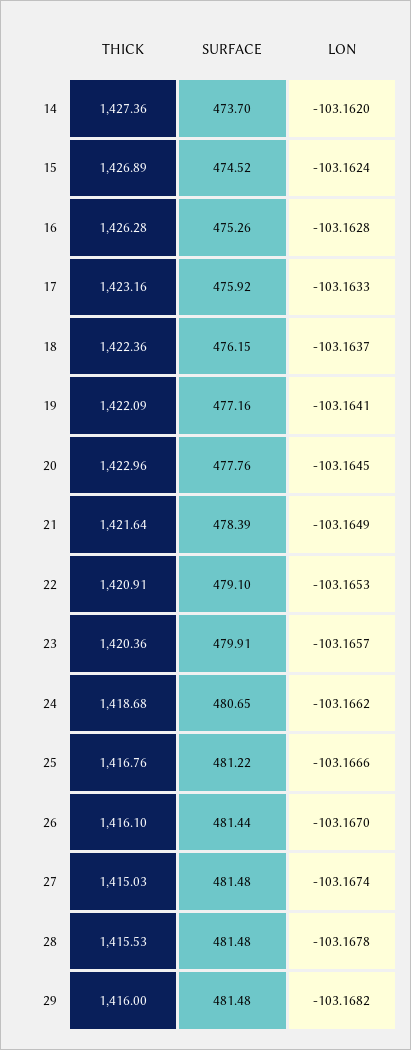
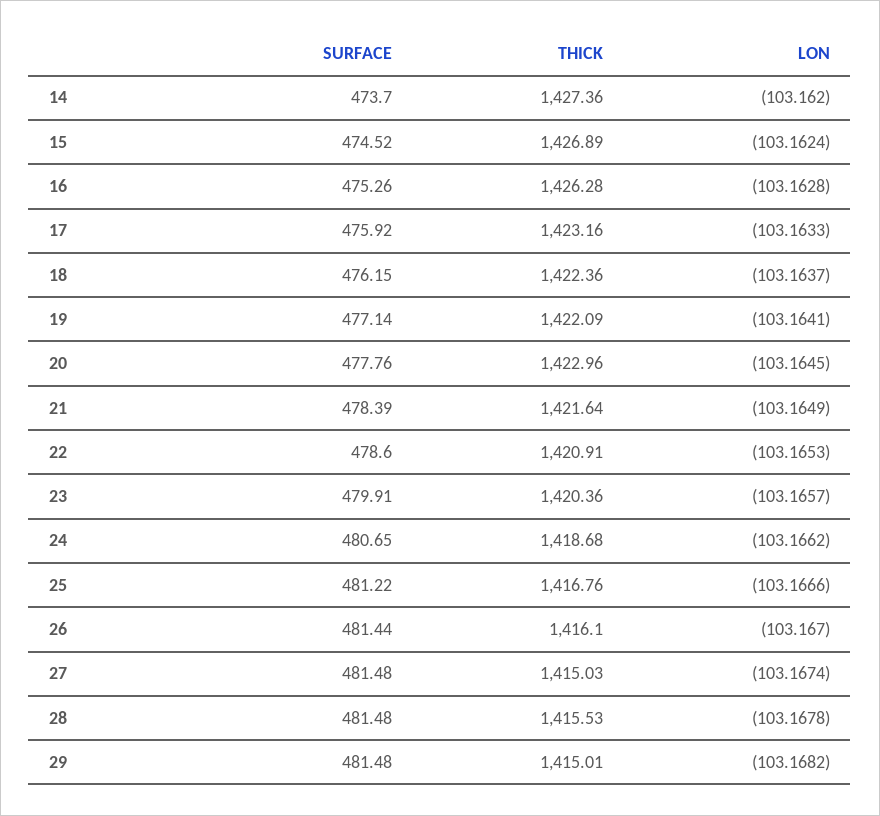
SURFACE, 19: 477.16 -> 477.14
SURFACE, 22: 479.1 -> 478.6
THICK, 29: 1416 -> 1415.01

